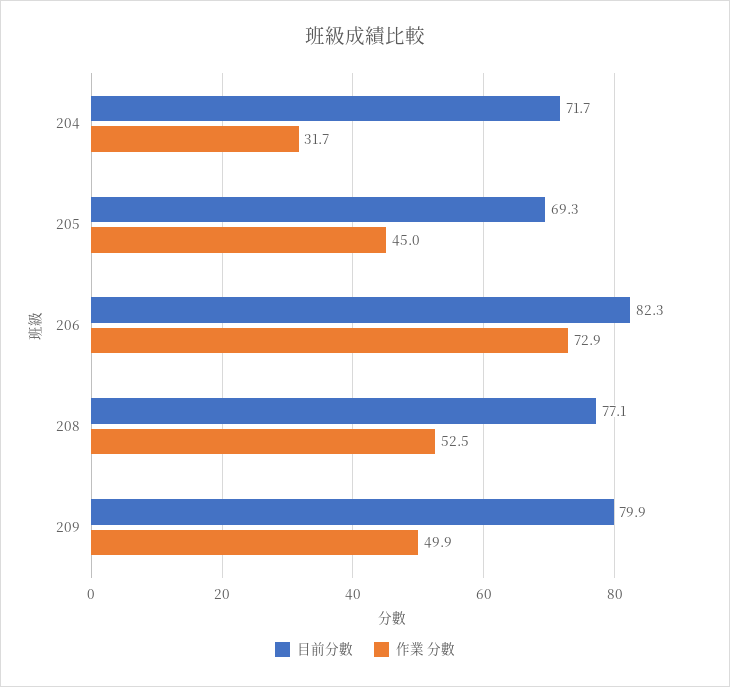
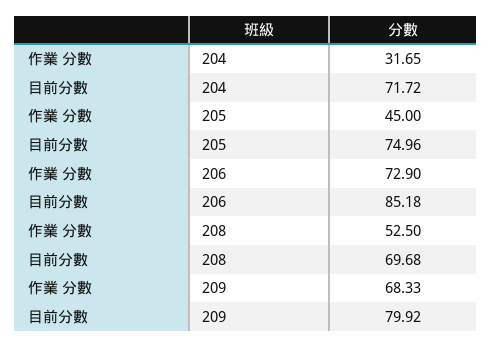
目前分數, 205: 69.3 -> 74.96
目前分數, 206: 82.3 -> 85.18
目前分數, 208: 77.1 -> 69.68
作業 分數, 209: 49.9 -> 68.33

